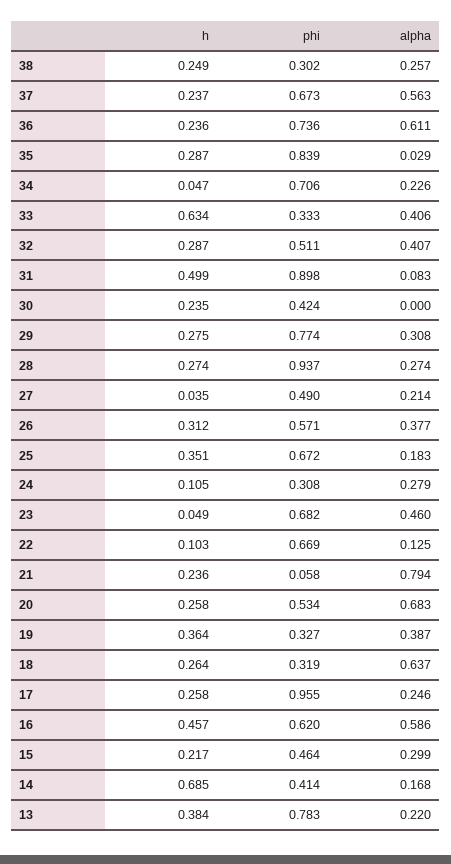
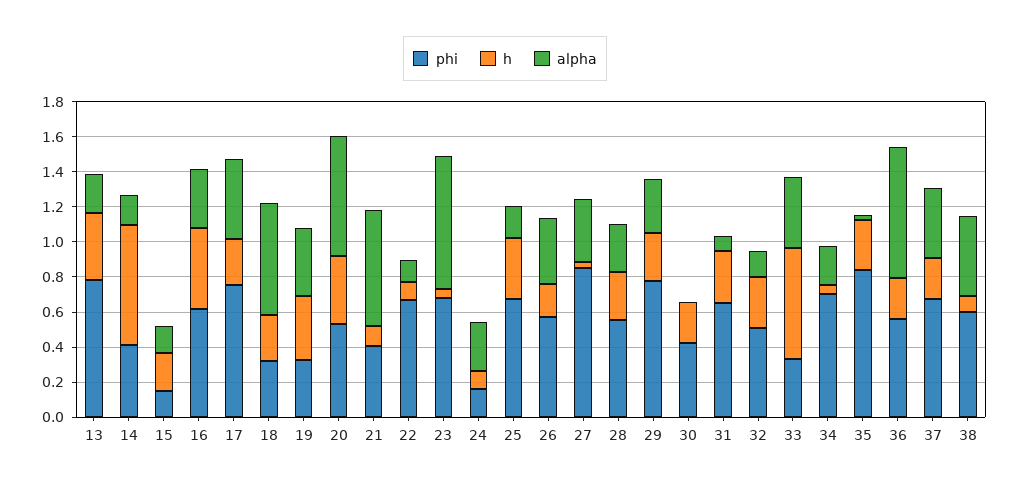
h, 38: 0.249 -> 0.1
phi, 38: 0.302 -> 0.6
alpha, 38: 0.257 -> 0.45
alpha, 37: 0.563 -> 0.4
phi, 36: 0.736 -> 0.55
alpha, 36: 0.611 -> 0.75
alpha, 32: 0.407 -> 0.15
h, 31: 0.499 -> 0.3
phi, 31: 0.898 -> 0.65
phi, 28: 0.937 -> 0.55
phi, 27: 0.49 -> 0.85
alpha, 27: 0.214 -> 0.35
h, 26: 0.312 -> 0.2
phi, 24: 0.308 -> 0.15
alpha, 23: 0.46 -> 0.75
h, 21: 0.236 -> 0.1
phi, 21: 0.058 -> 0.4
alpha, 21: 0.794 -> 0.65
h, 20: 0.258 -> 0.4
phi, 17: 0.955 -> 0.75
alpha, 17: 0.246 -> 0.45
alpha, 16: 0.586 -> 0.35
phi, 15: 0.464 -> 0.15
alpha, 15: 0.299 -> 0.15

